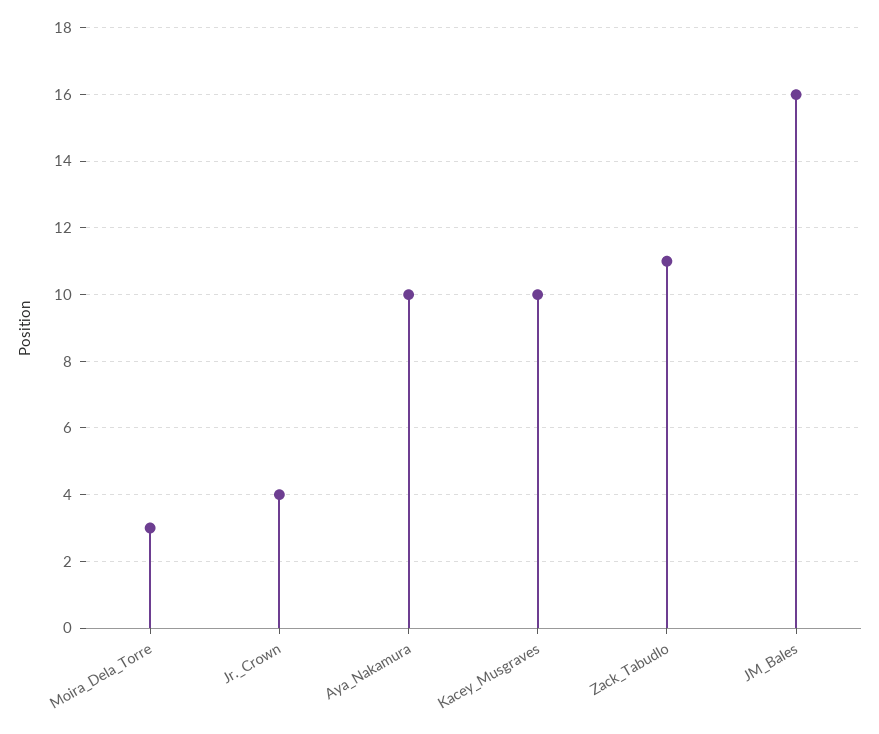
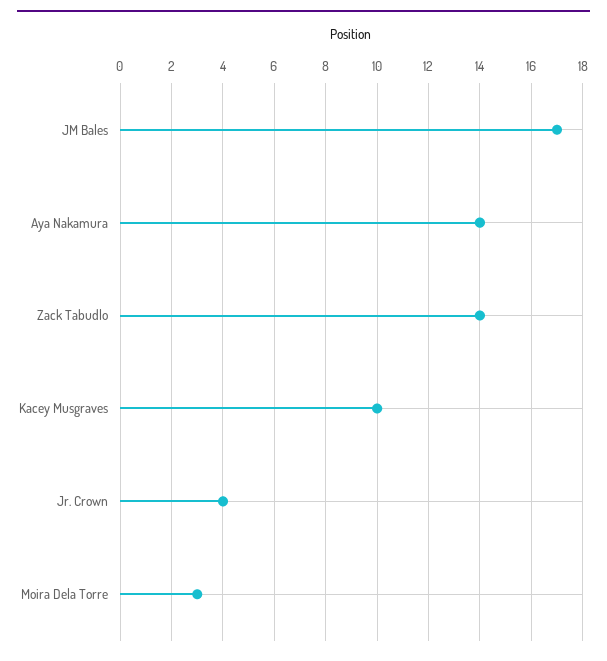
Aya_Nakamura: 10 -> 14
Zack_Tabudlo: 11 -> 14
JM_Bales: 16 -> 17

